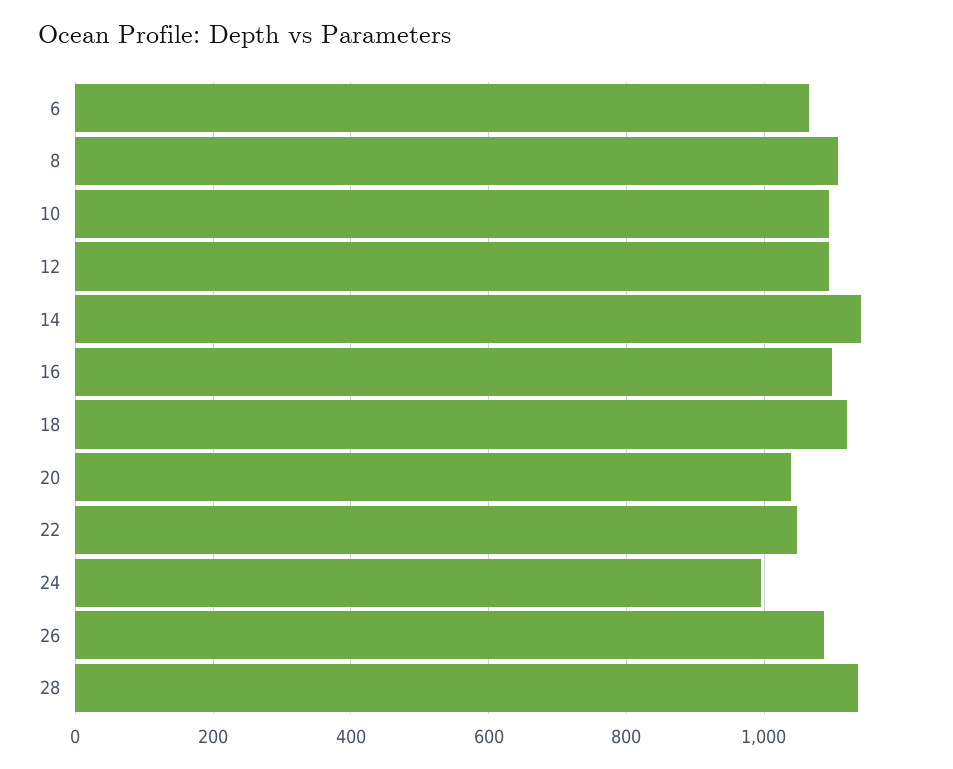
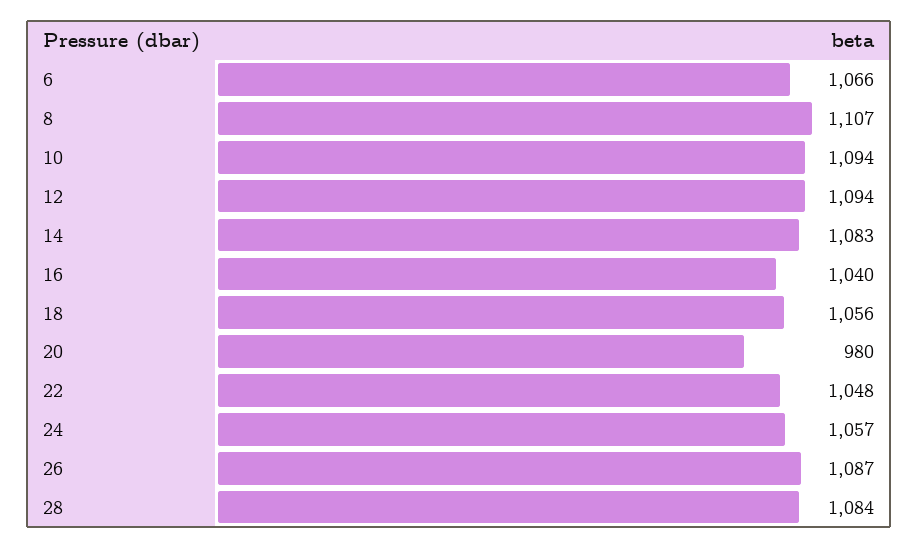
14: 1140 -> 1083
16: 1100 -> 1040
18: 1120 -> 1056
20: 1040 -> 980
24: 1000 -> 1057
28: 1140 -> 1084

